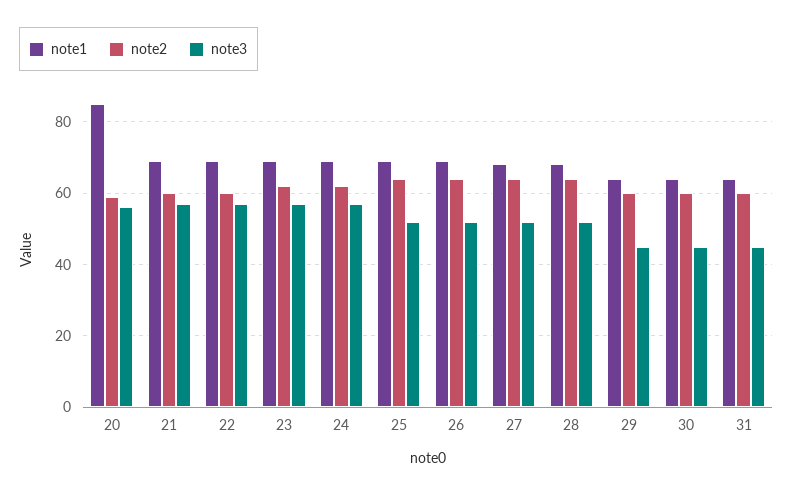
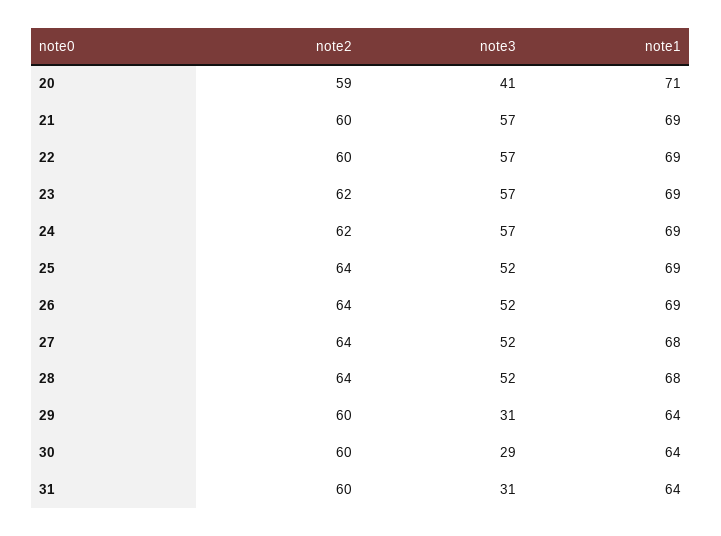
note1, 20: 85 -> 71
note3, 20: 55 -> 41
note3, 29: 45 -> 31
note3, 30: 45 -> 29
note3, 31: 45 -> 31

